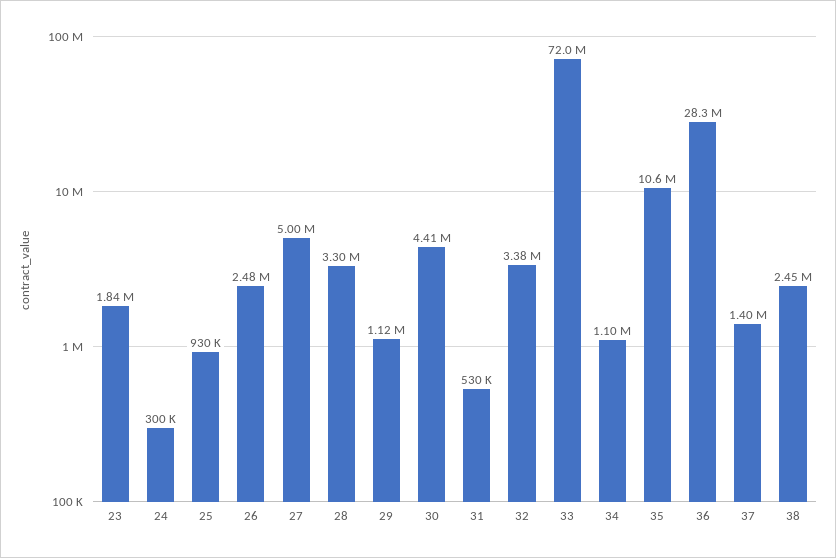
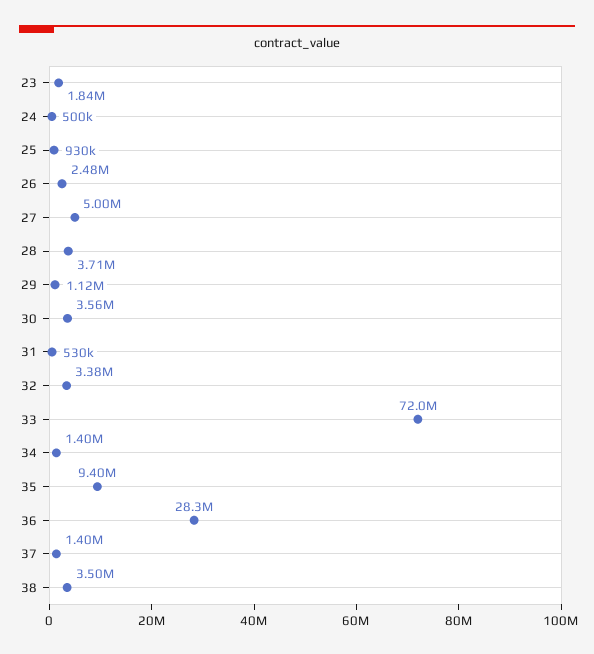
24: 300000 -> 500000
28: 3300000 -> 3710000
30: 4410000 -> 3560000
34: 1100000 -> 1400000
35: 10600000 -> 9400000
38: 2450000 -> 3500000

